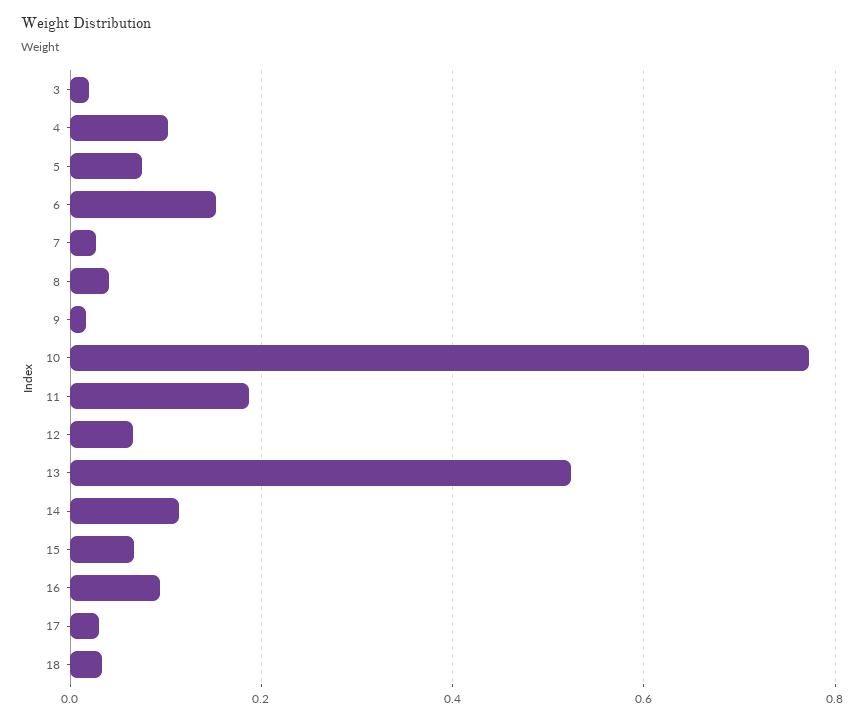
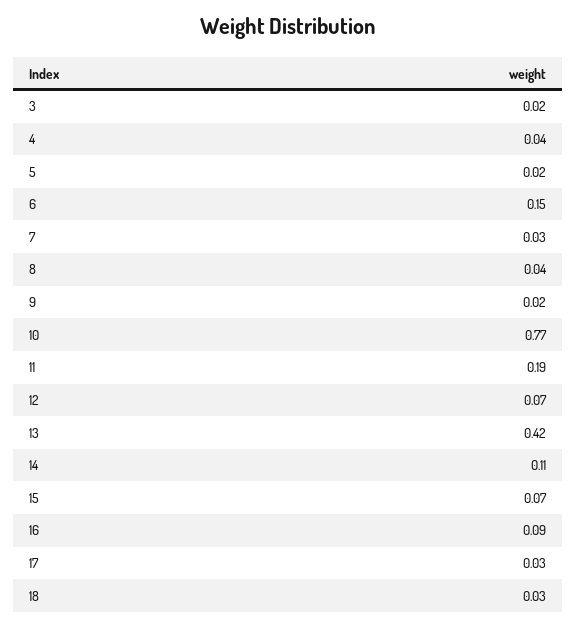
4: 0.1 -> 0.04
5: 0.08 -> 0.02
13: 0.52 -> 0.42

